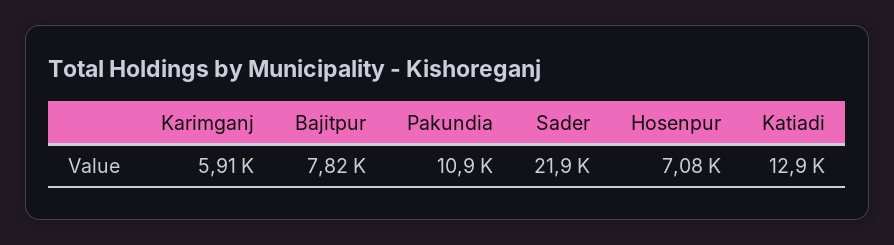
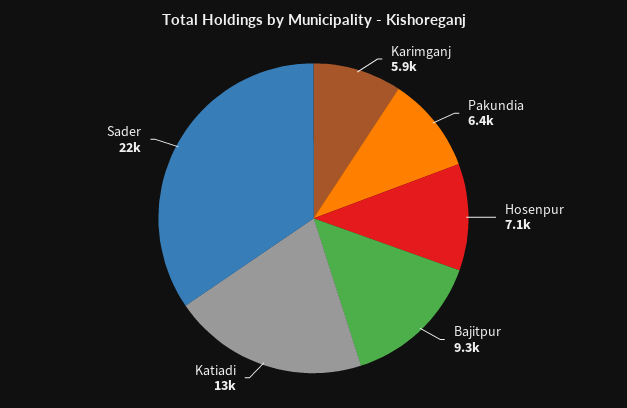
Bajitpur: 7820 -> 9300
Pakundia: 10900 -> 6400

